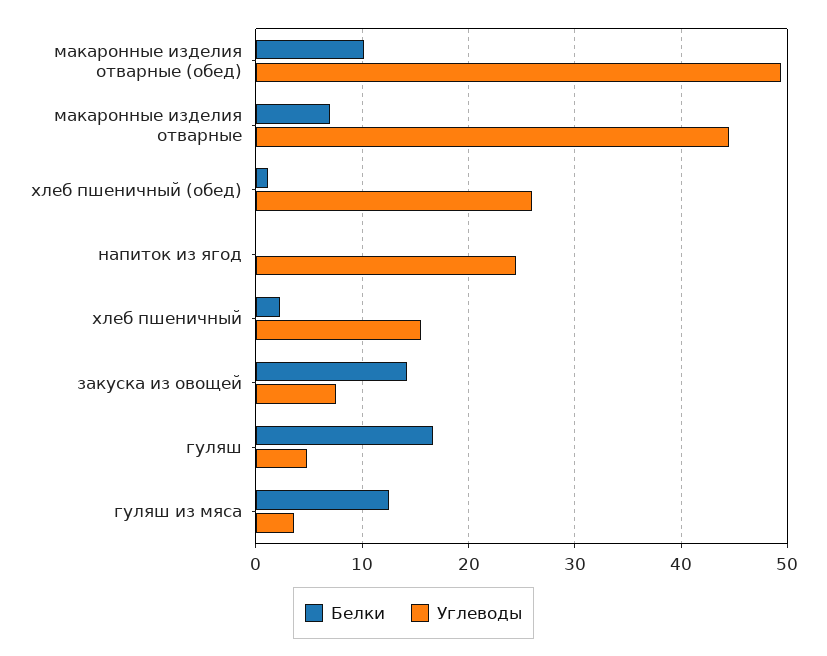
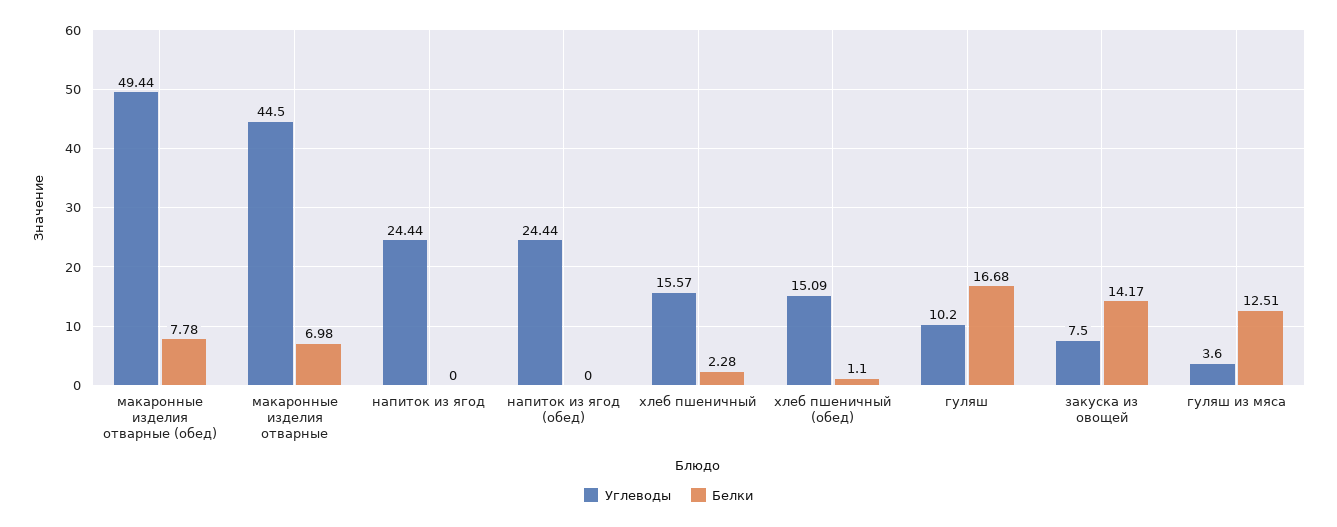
Белки, макаронные изделия отварные (обед): 10 -> 7.78
Углеводы, хлеб пшеничный (обед): 26 -> 15.09
Углеводы, гуляш: 5 -> 10.2
Углеводы, напиток из ягод (обед): none -> 24.44
Белки, напиток из ягод (обед): none -> 0

